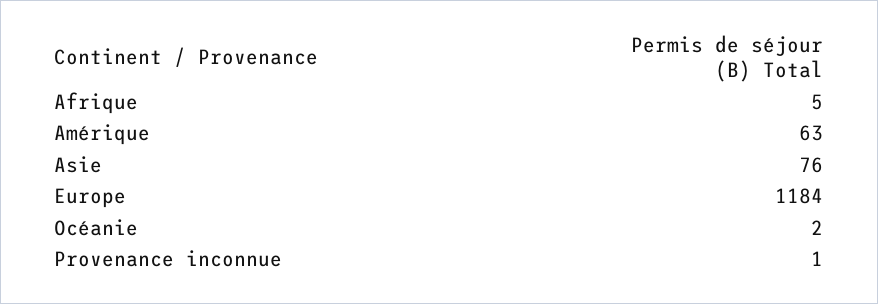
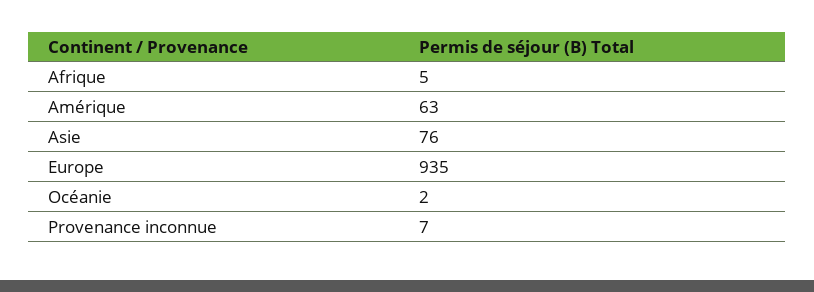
Europe: 1184 -> 935
Provenance inconnue: 1 -> 7

